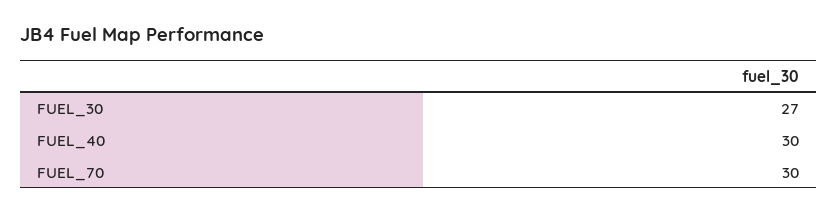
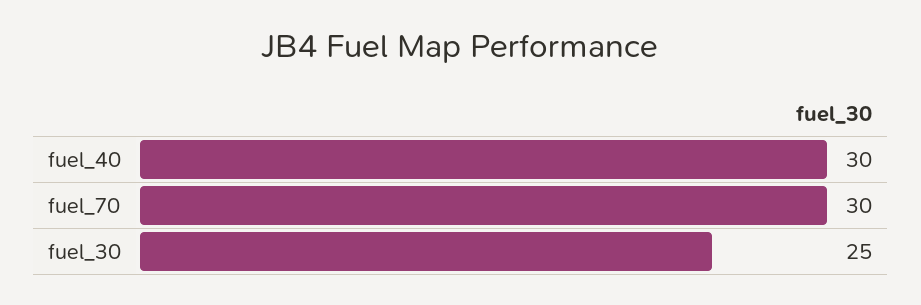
FUEL_30: 27 -> 25

